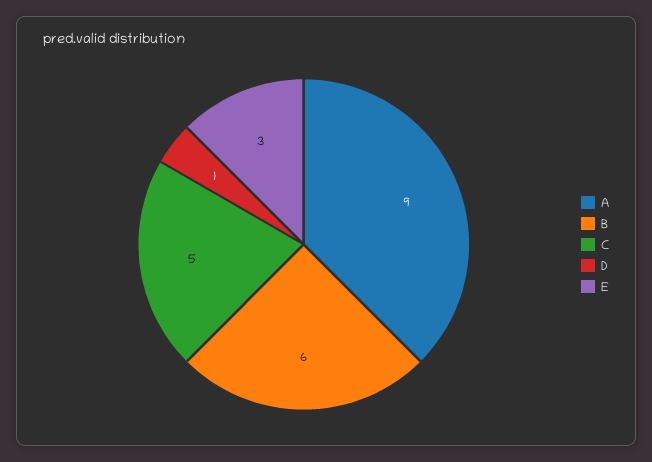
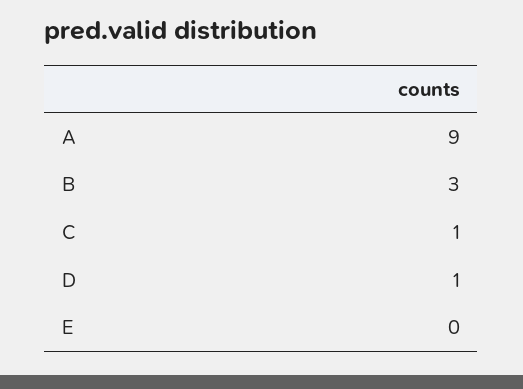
B: 6 -> 3
C: 5 -> 1
E: 3 -> 0

